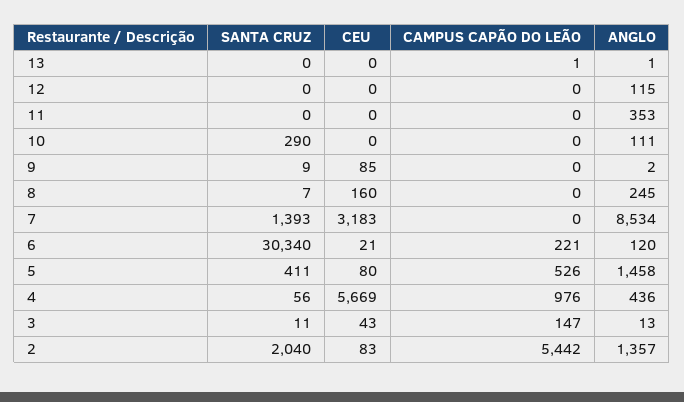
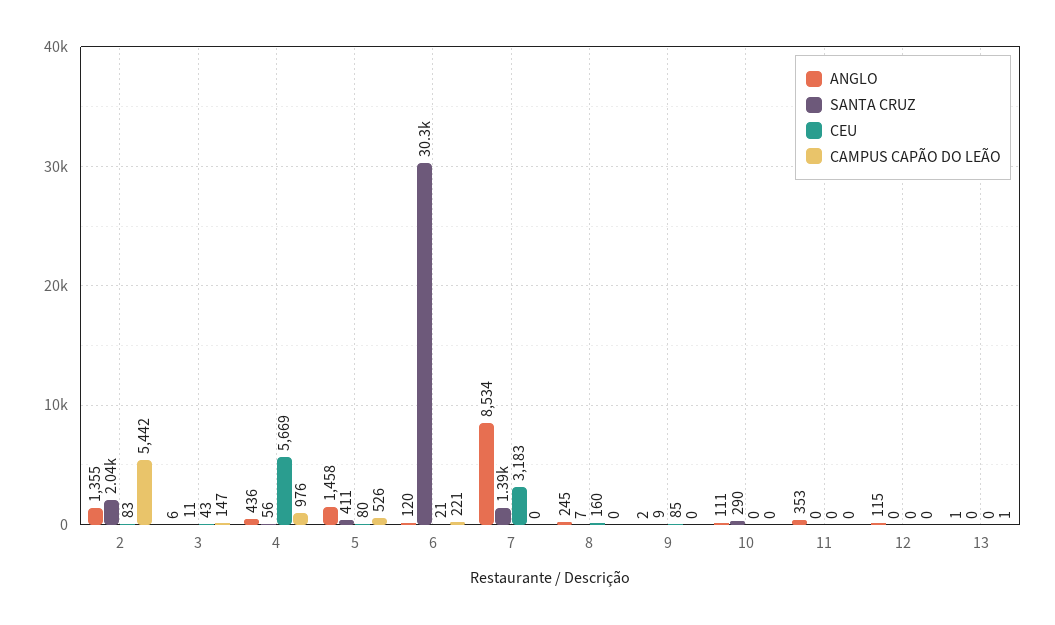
ANGLO, 3: 13 -> 6
ANGLO, 2: 1357 -> 1355

